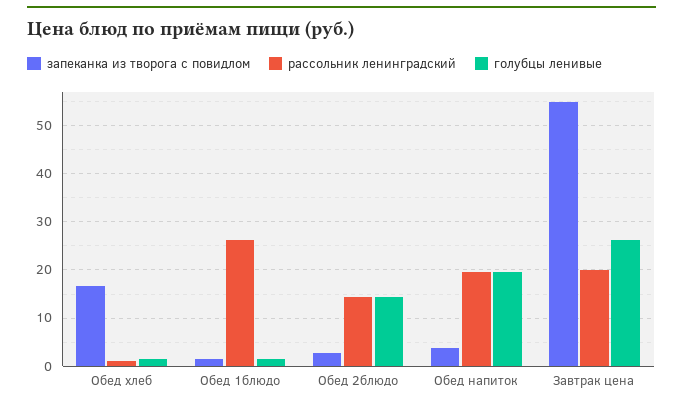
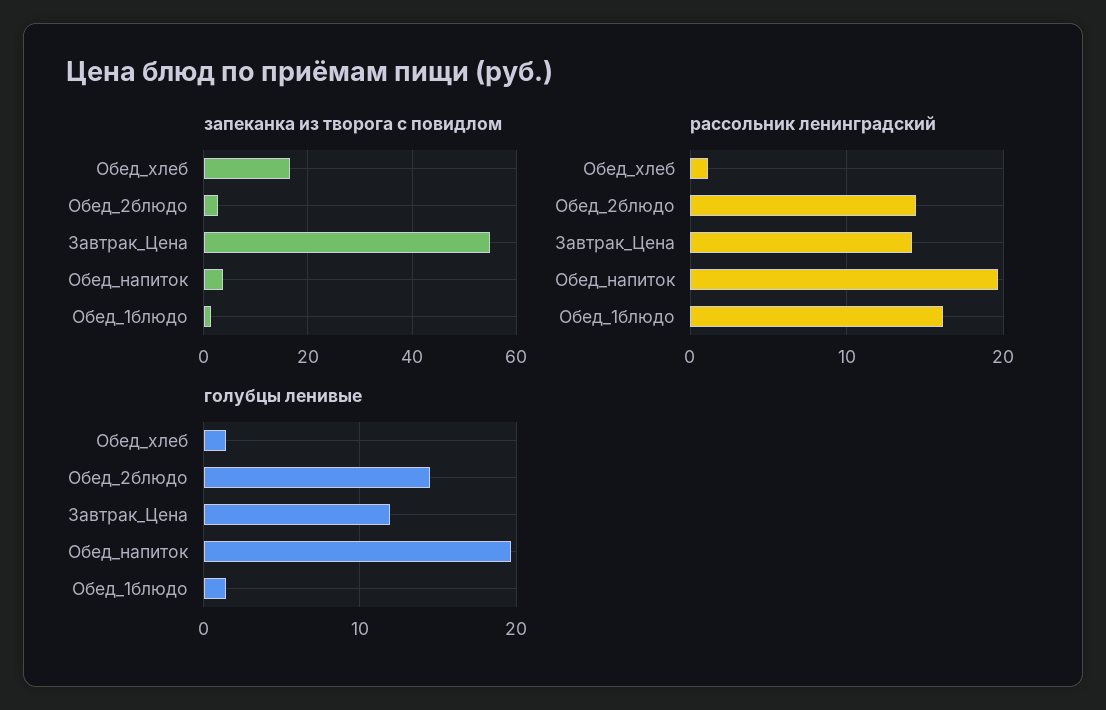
рассольник ленинградский, Обед 1блюдо: 26 -> 16
рассольник ленинградский, Завтрак цена: 20 -> 14
голубцы ленивые, Завтрак цена: 26 -> 12

